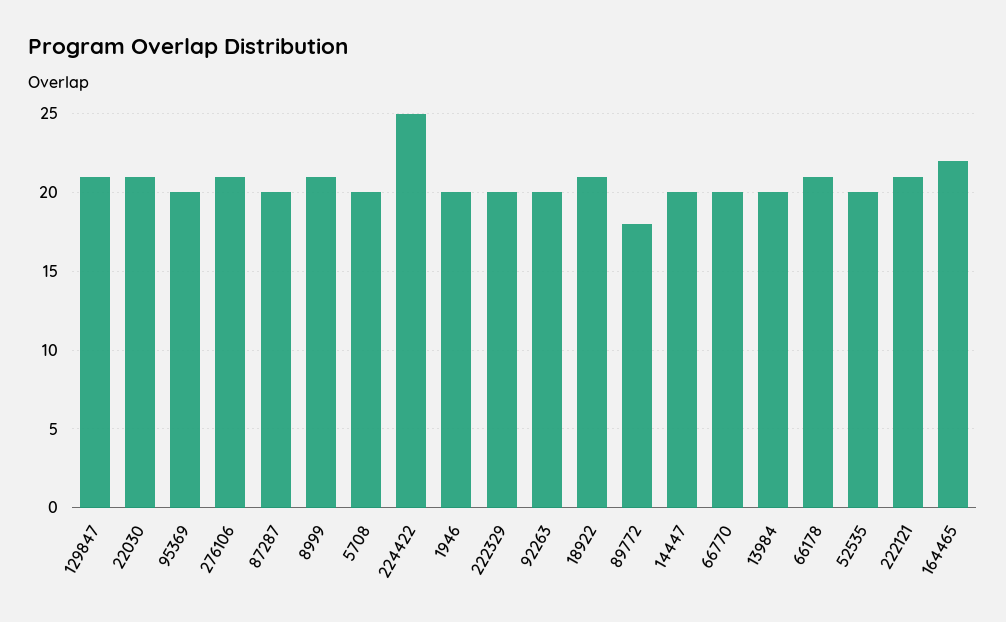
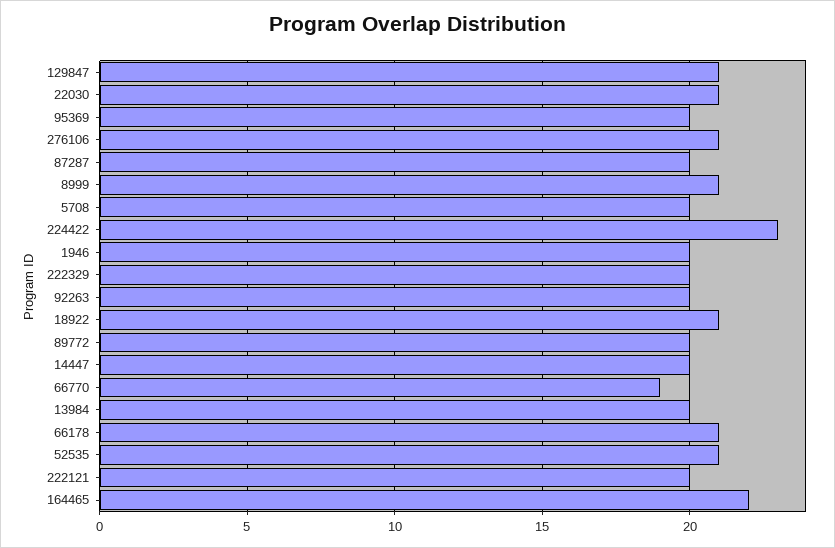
224422: 25 -> 23
89772: 18 -> 20
66770: 20 -> 19
52535: 20 -> 21
222121: 21 -> 20

